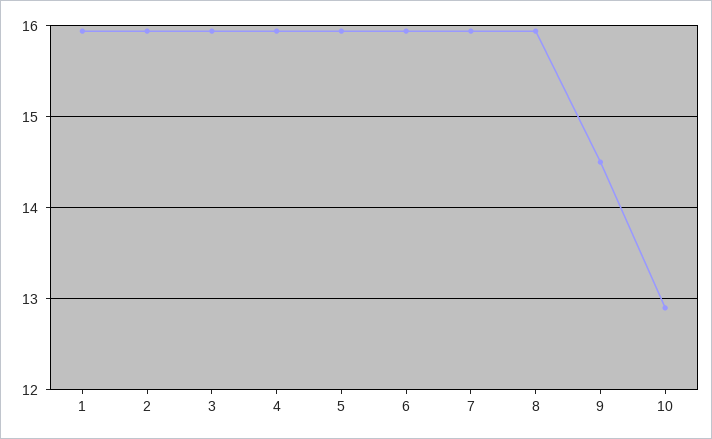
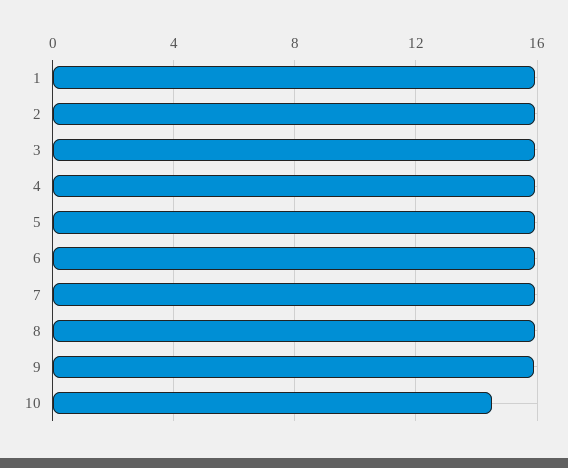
9: 14.5 -> 16
10: 12.9 -> 14.5

